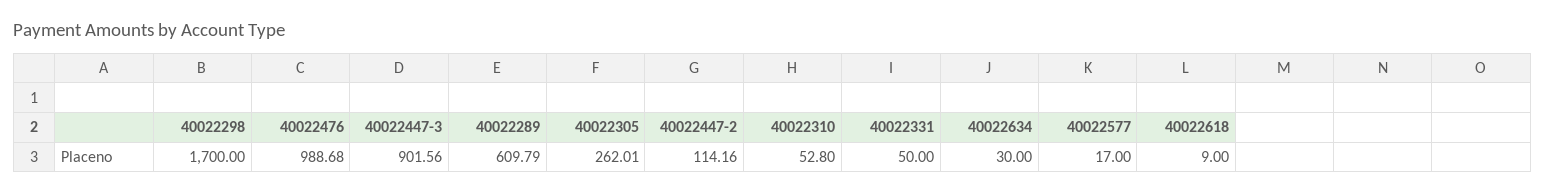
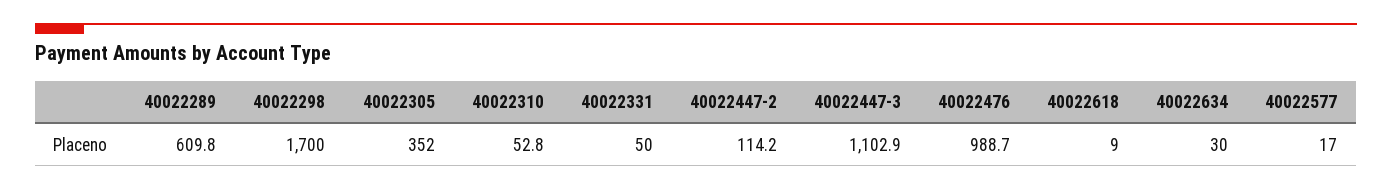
40022447-3: 901.56 -> 1102.9
40022305: 262.01 -> 352

